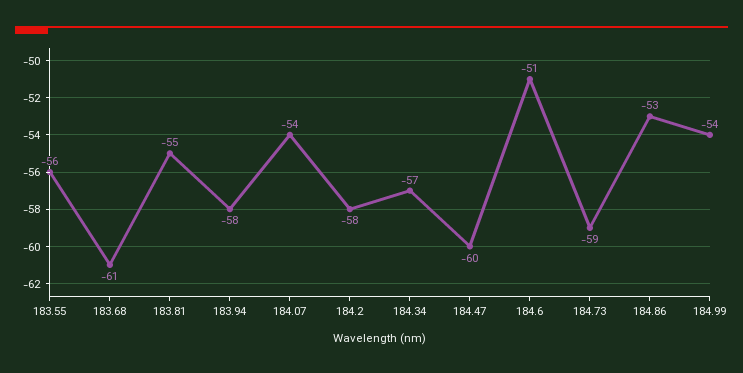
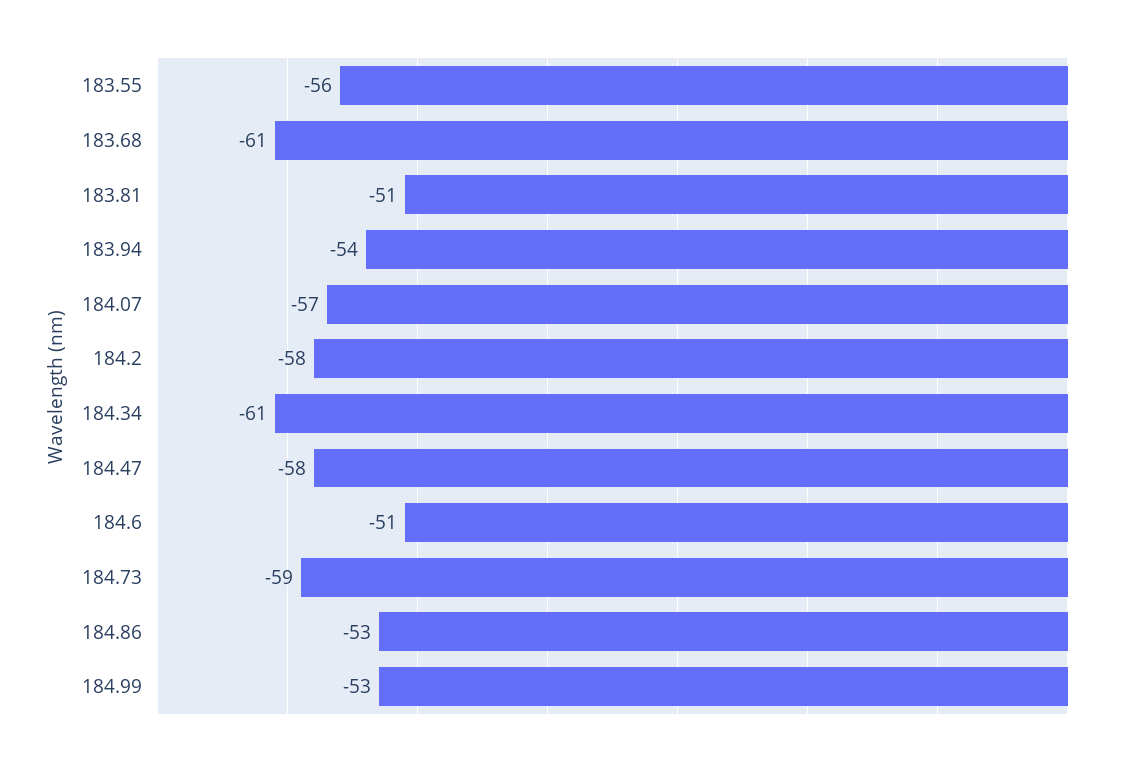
183.81: -55 -> -51
183.94: -58 -> -54
184.07: -54 -> -57
184.34: -57 -> -61
184.47: -60 -> -58
184.99: -54 -> -53

